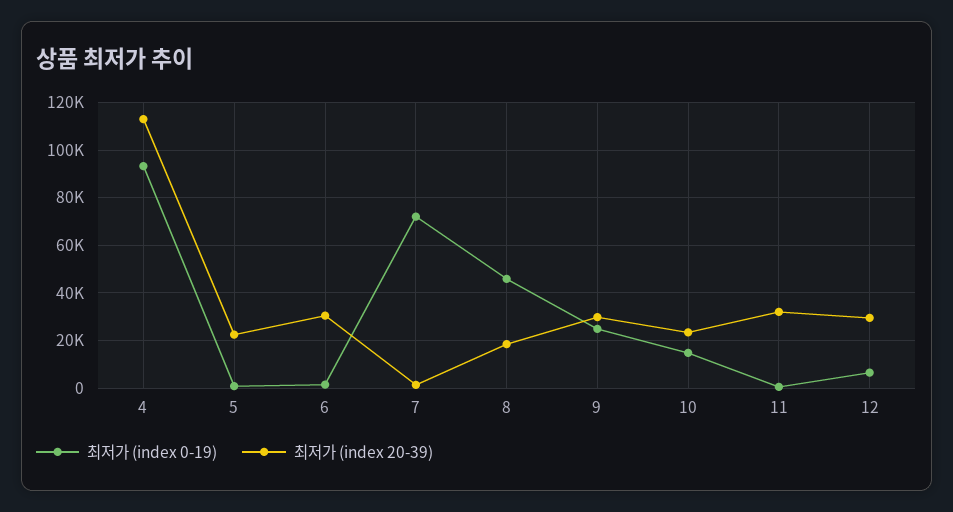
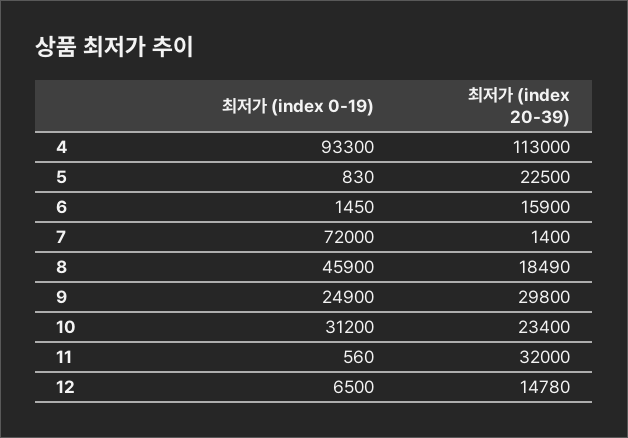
최저가 (index 20-39), 6: 30000 -> 15900
최저가 (index 0-19), 10: 15000 -> 31200
최저가 (index 20-39), 12: 30000 -> 14780

